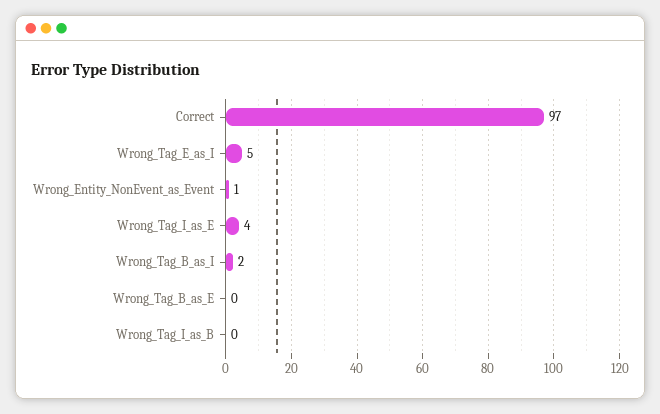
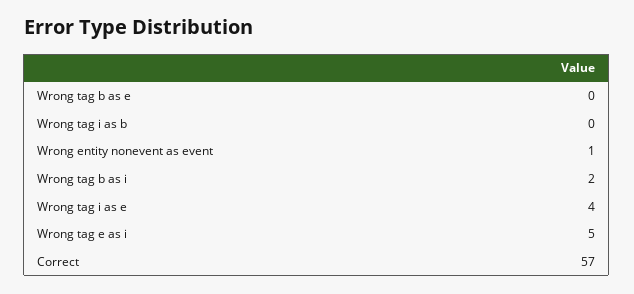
Correct: 97 -> 57

